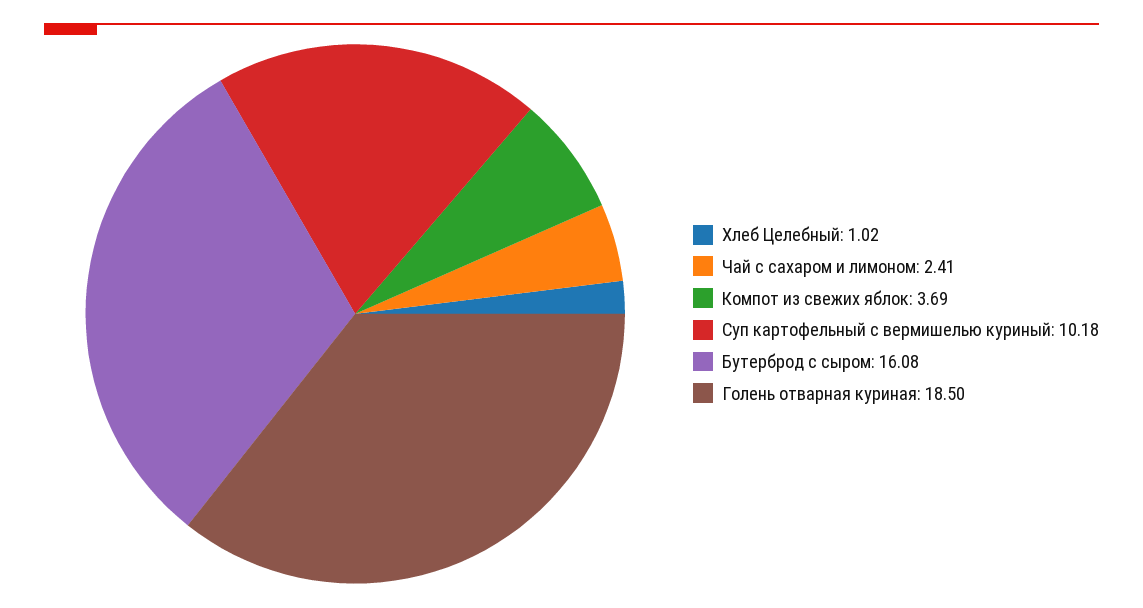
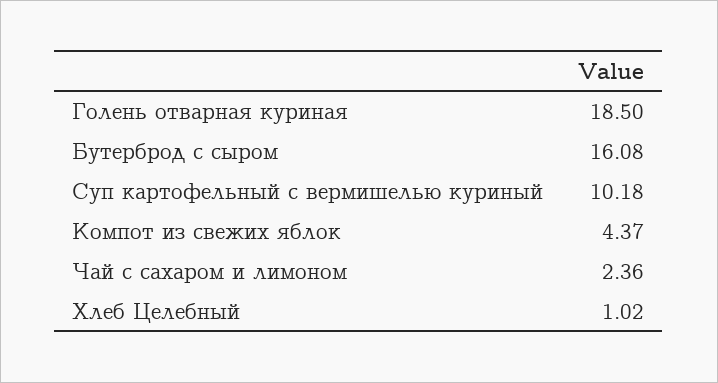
Чай с сахаром и лимоном: 2.41 -> 2.36
Компот из свежих яблок: 3.69 -> 4.37

